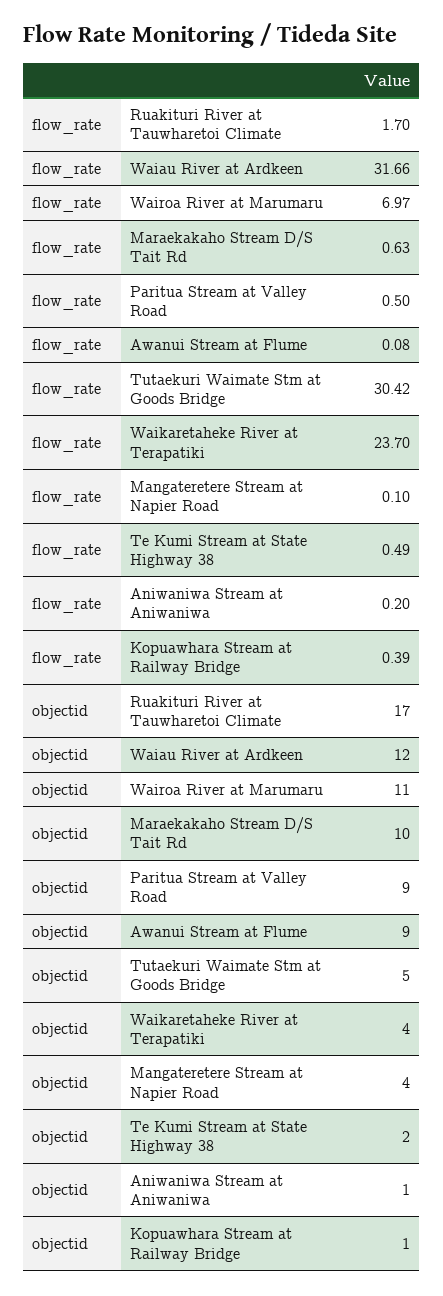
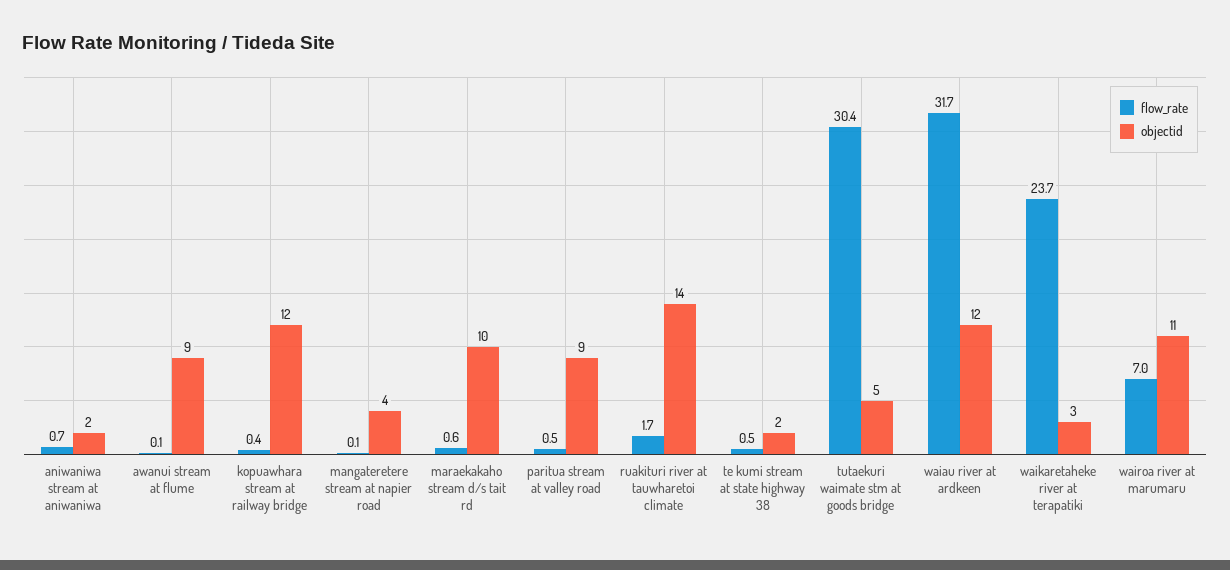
flow_rate, Aniwaniwa Stream at Aniwaniwa: 0.2 -> 0.7
objectid, Ruakituri River at Tauwharetoi Climate: 17 -> 14
objectid, Waikaretaheke River at Terapatiki: 4 -> 3
objectid, Aniwaniwa Stream at Aniwaniwa: 1 -> 2
objectid, Kopuawhara Stream at Railway Bridge: 1 -> 12

